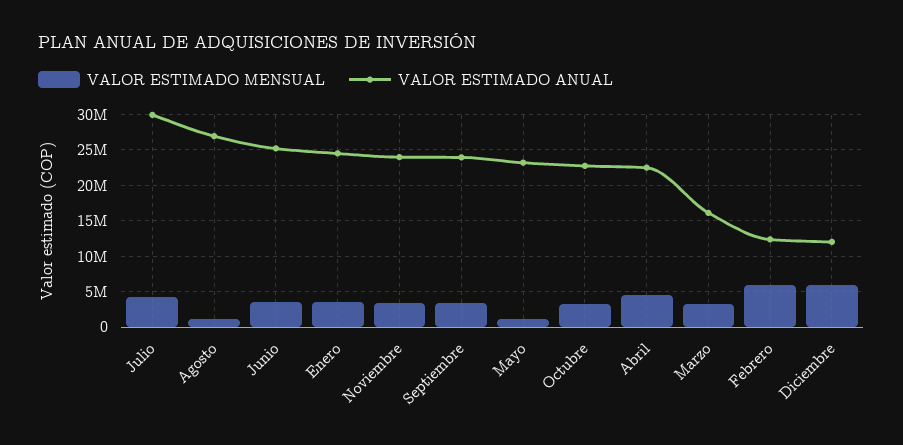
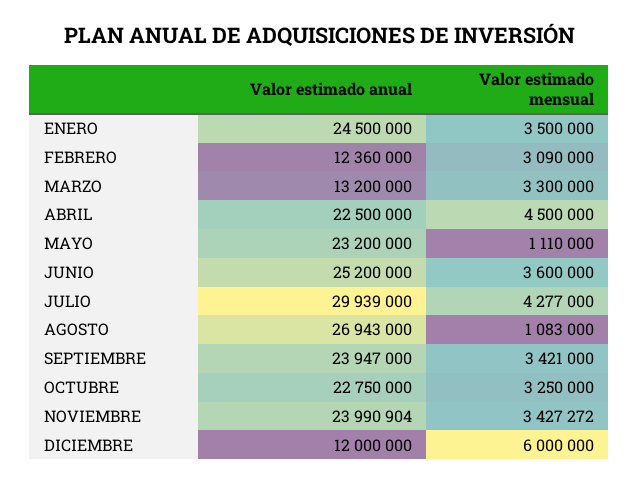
VALOR ESTIMADO ANUAL, Marzo: 16000000 -> 13200000
VALOR ESTIMADO MENSUAL, Febrero: 6000000 -> 3090000

